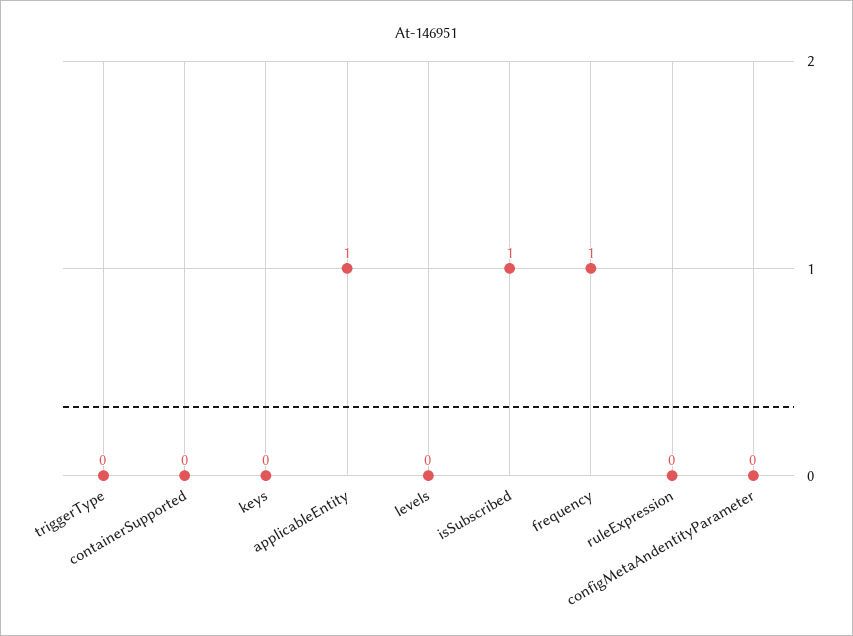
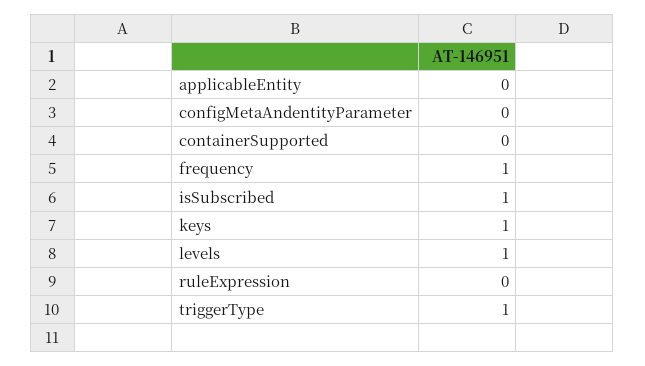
triggerType: 0 -> 1
keys: 0 -> 1
applicableEntity: 1 -> 0
levels: 0 -> 1

